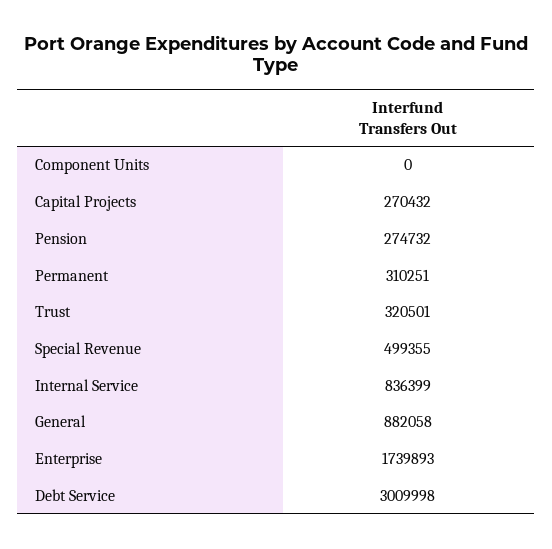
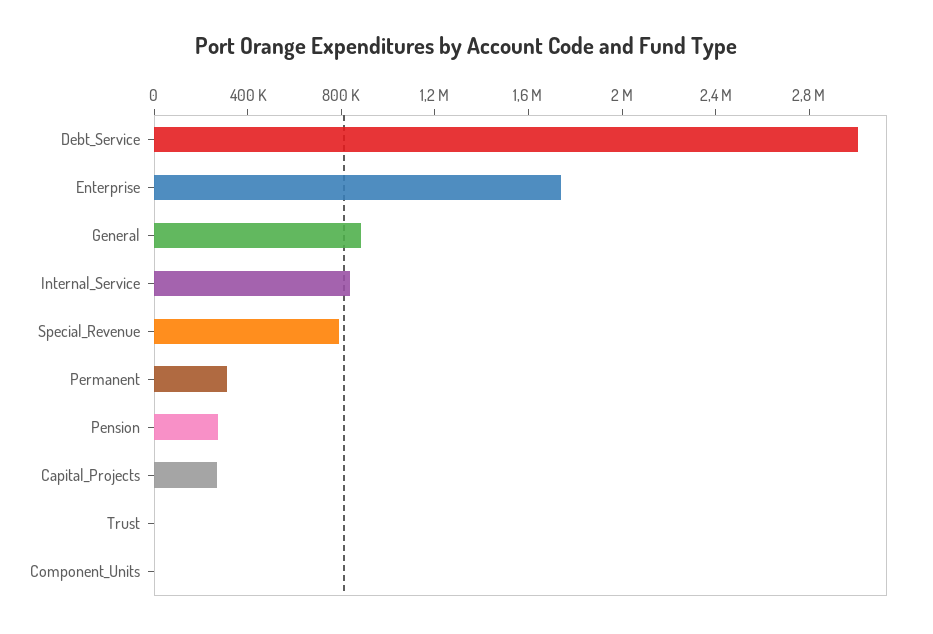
Trust: 320501 -> 0
Special Revenue: 499355 -> 800000

